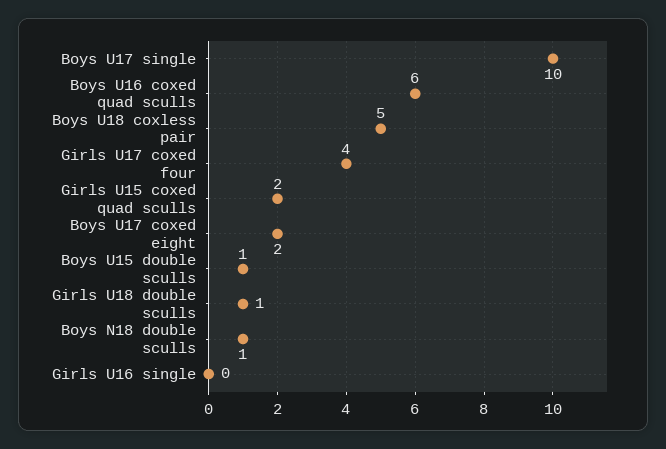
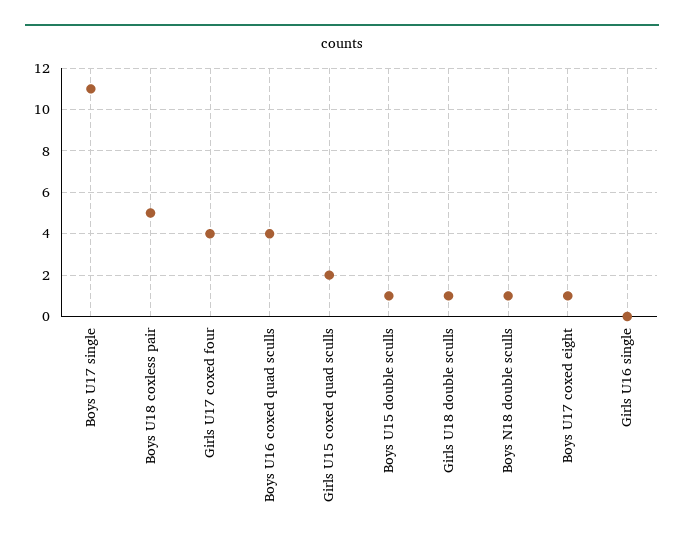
Boys U17 single: 10 -> 11
Boys U16 coxed quad sculls: 6 -> 4
Boys U17 coxed eight: 2 -> 1

